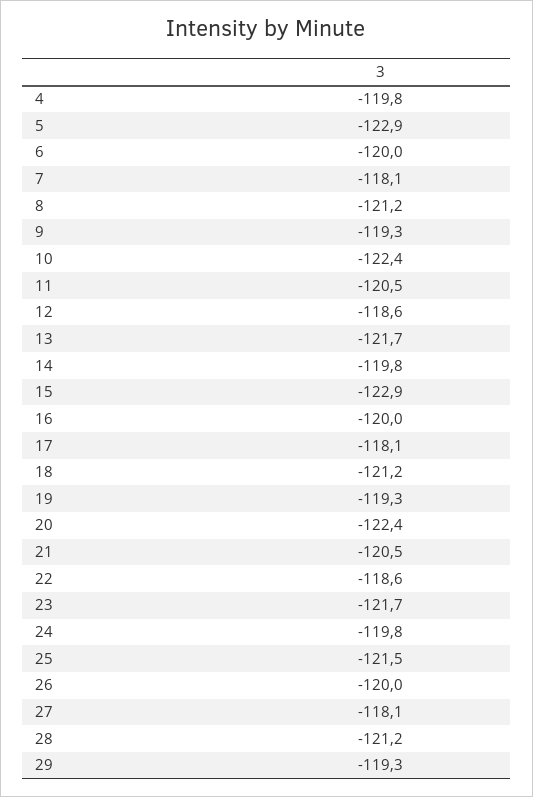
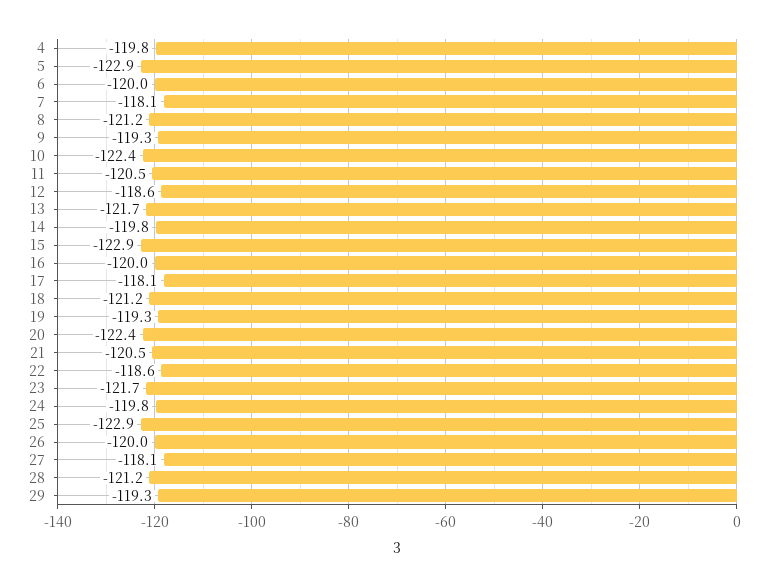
25: -121.5 -> -122.9

